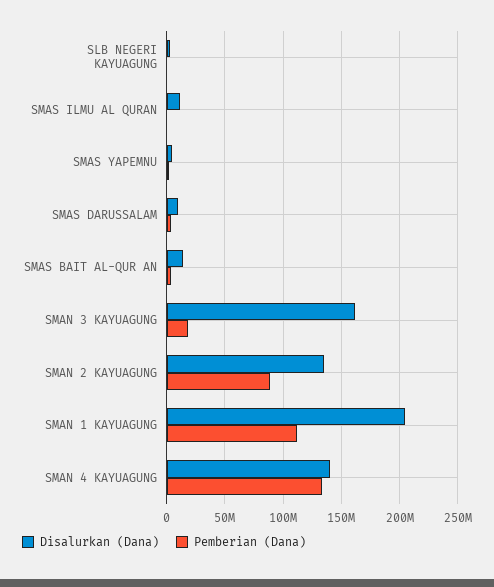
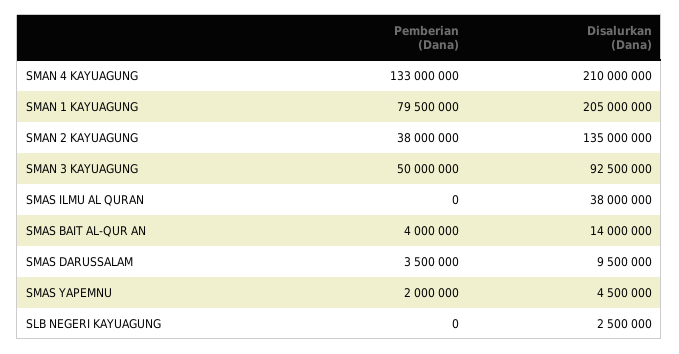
Disalurkan (Dana), SMAS ILMU AL QURAN: 10000000 -> 38000000
Disalurkan (Dana), SMAN 3 KAYUAGUNG: 160000000 -> 92500000
Pemberian (Dana), SMAN 3 KAYUAGUNG: 20000000 -> 50000000
Pemberian (Dana), SMAN 2 KAYUAGUNG: 90000000 -> 38000000
Pemberian (Dana), SMAN 1 KAYUAGUNG: 110000000 -> 79500000
Disalurkan (Dana), SMAN 4 KAYUAGUNG: 140000000 -> 210000000

